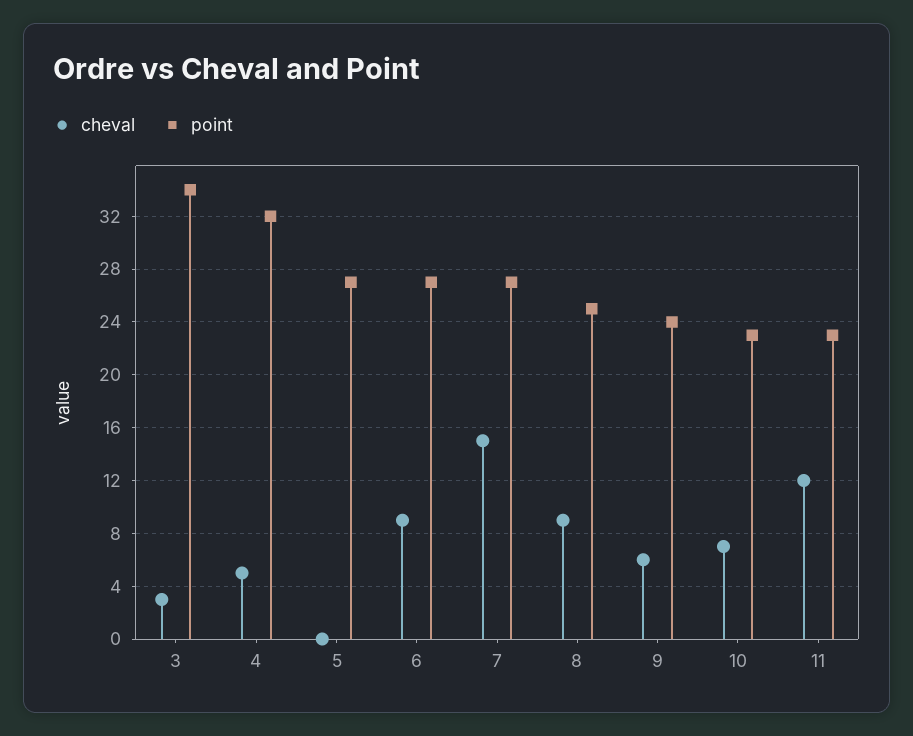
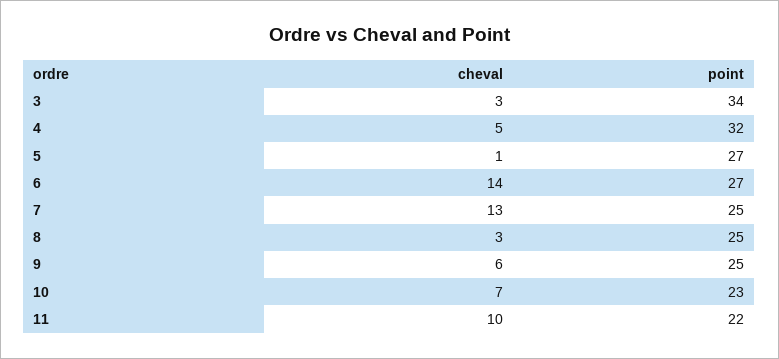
cheval, 5: 0 -> 1
cheval, 6: 9 -> 14
cheval, 7: 15 -> 13
point, 7: 27 -> 25
cheval, 8: 9 -> 3
point, 9: 24 -> 25
cheval, 11: 12 -> 10
point, 11: 23 -> 22

